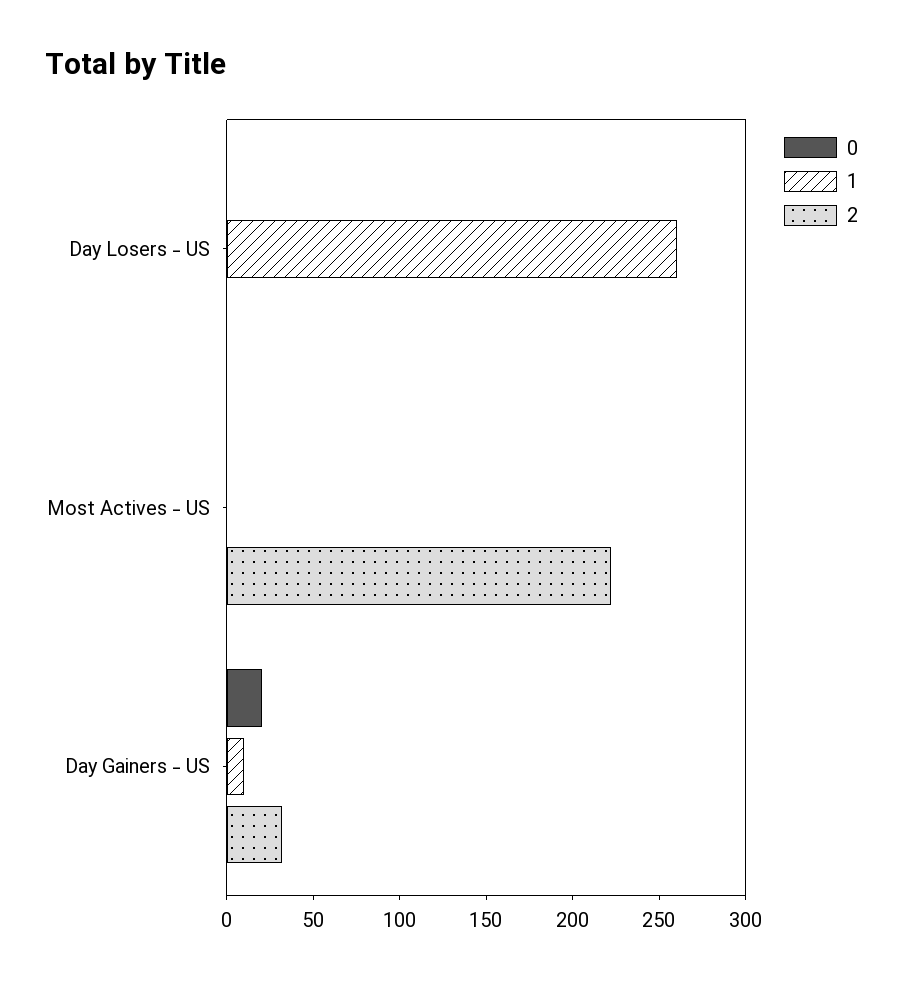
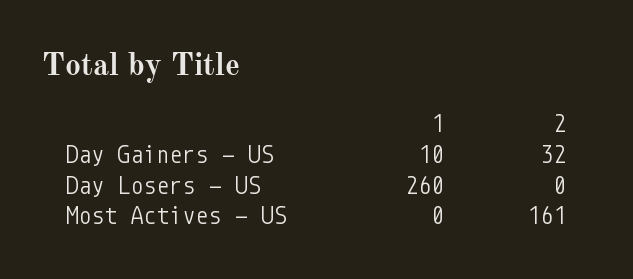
0, Day Losers - US: 0 -> none
0, Most Actives - US: 0 -> none
2, Most Actives - US: 220 -> 161
0, Day Gainers - US: 20 -> none

